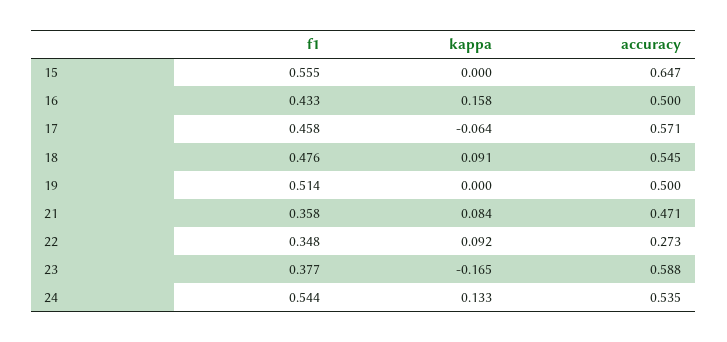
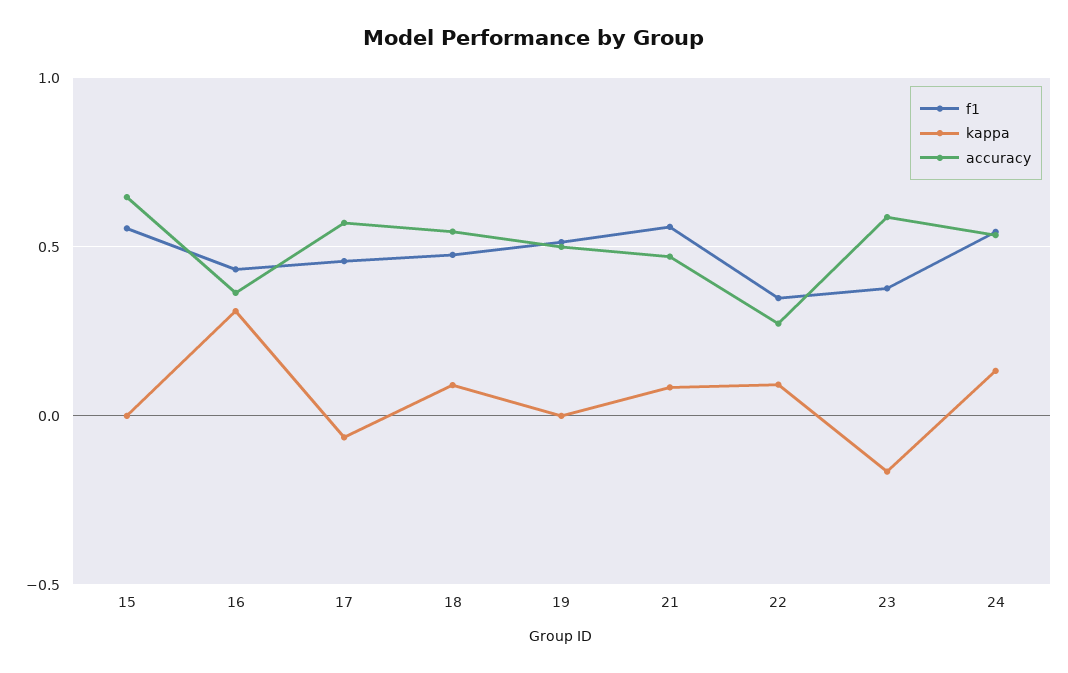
kappa, 16: 0.158 -> 0.3
accuracy, 16: 0.5 -> 0.35
f1, 21: 0.358 -> 0.55

